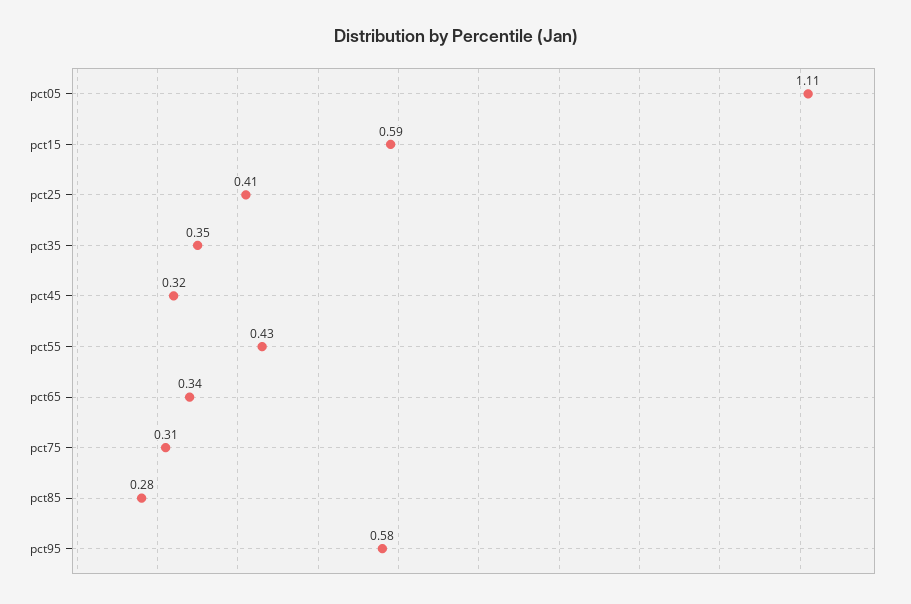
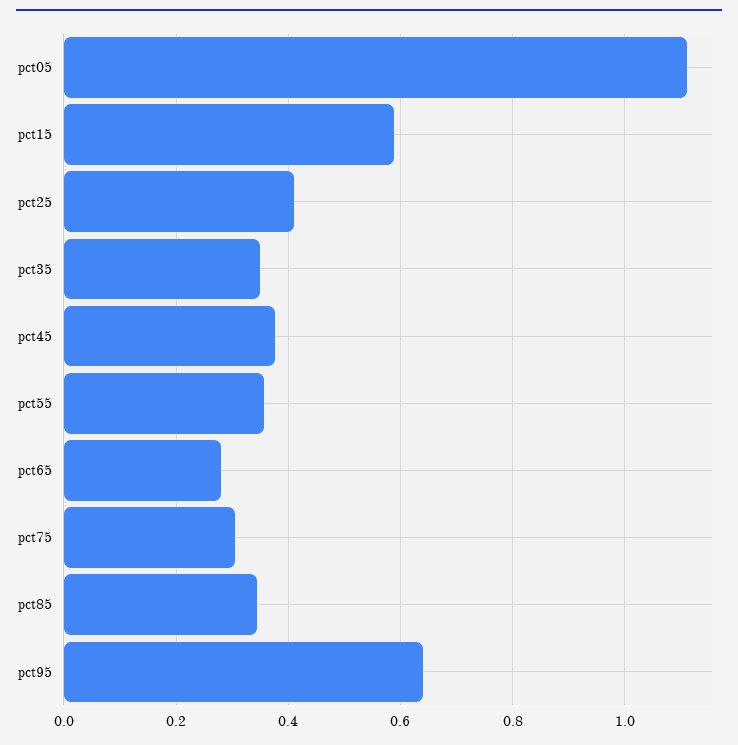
pct45: 0.32 -> 0.38
pct55: 0.43 -> 0.36
pct65: 0.34 -> 0.28
pct85: 0.28 -> 0.34
pct95: 0.58 -> 0.64

